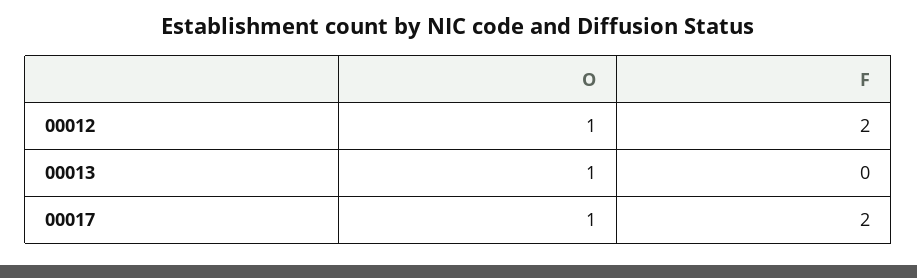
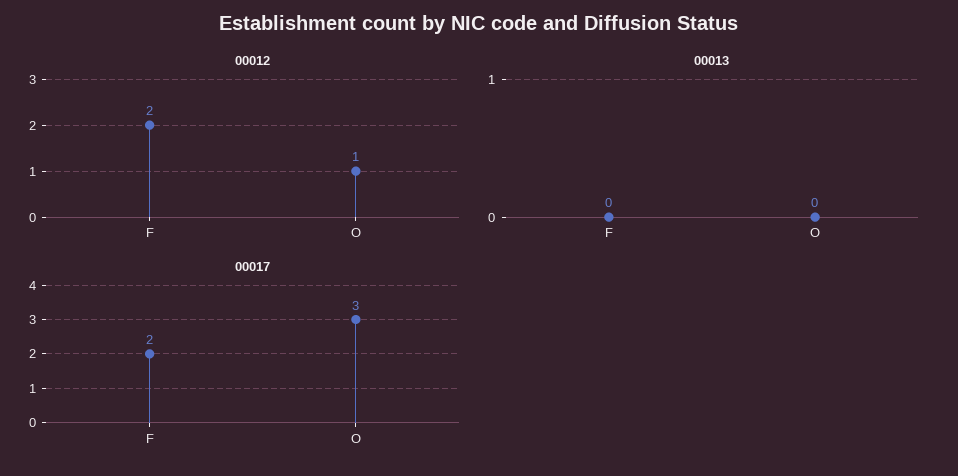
00013, O: 1 -> 0
00017, O: 1 -> 3

